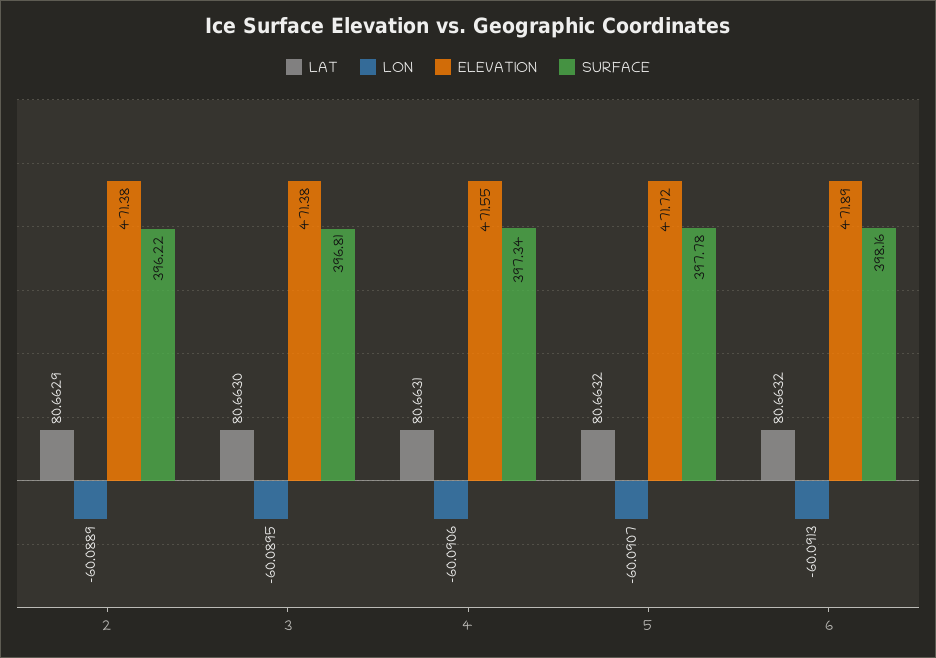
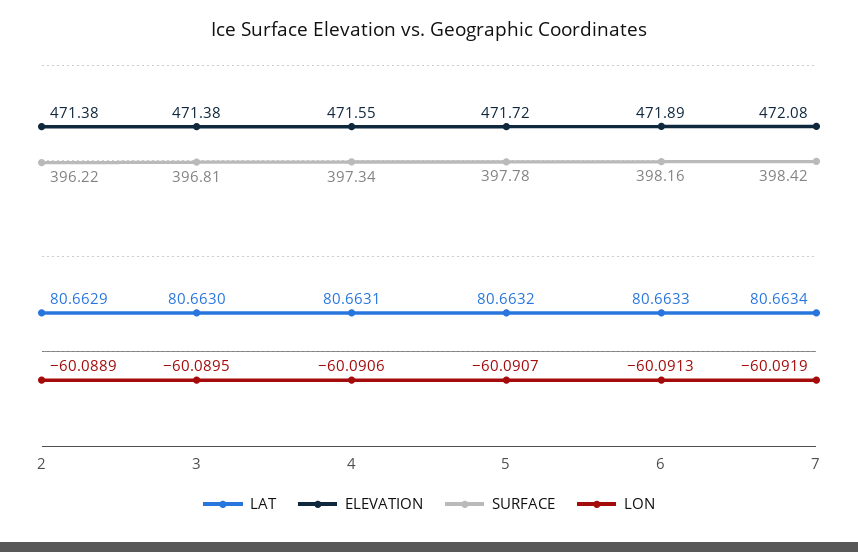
LAT, 6: 80.6632 -> 80.6633
LAT, 7: none -> 80.6634
ELEVATION, 7: none -> 472.08
SURFACE, 7: none -> 398.42
LON, 7: none -> -60.0919

